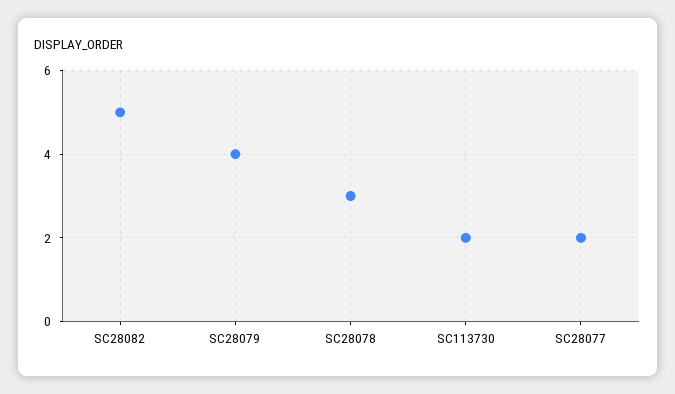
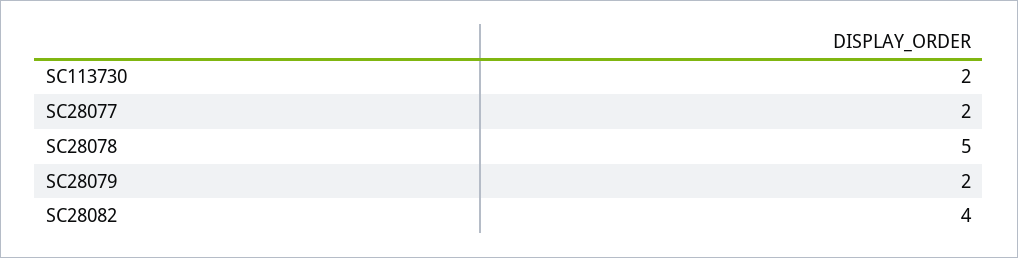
SC28082: 5 -> 4
SC28079: 4 -> 2
SC28078: 3 -> 5

